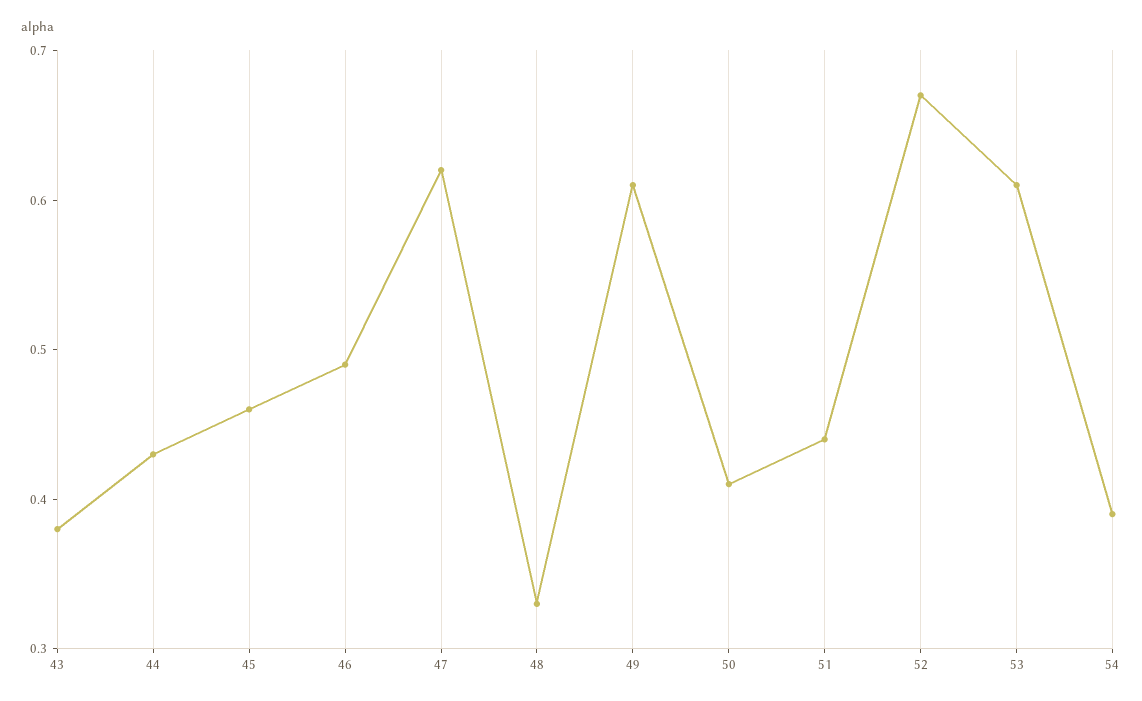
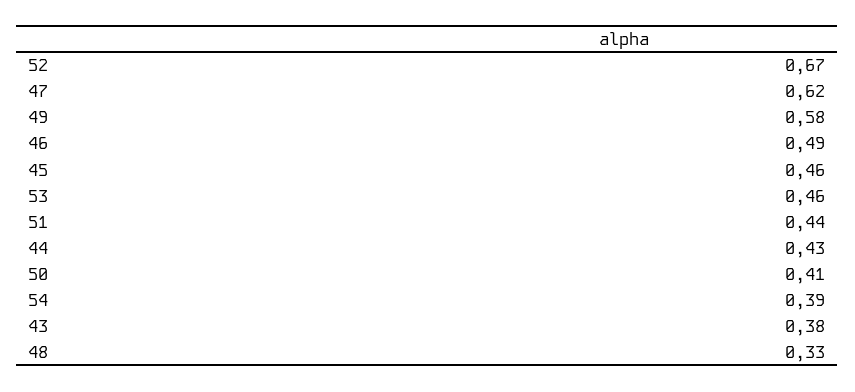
49: 0.61 -> 0.58
53: 0.61 -> 0.46

